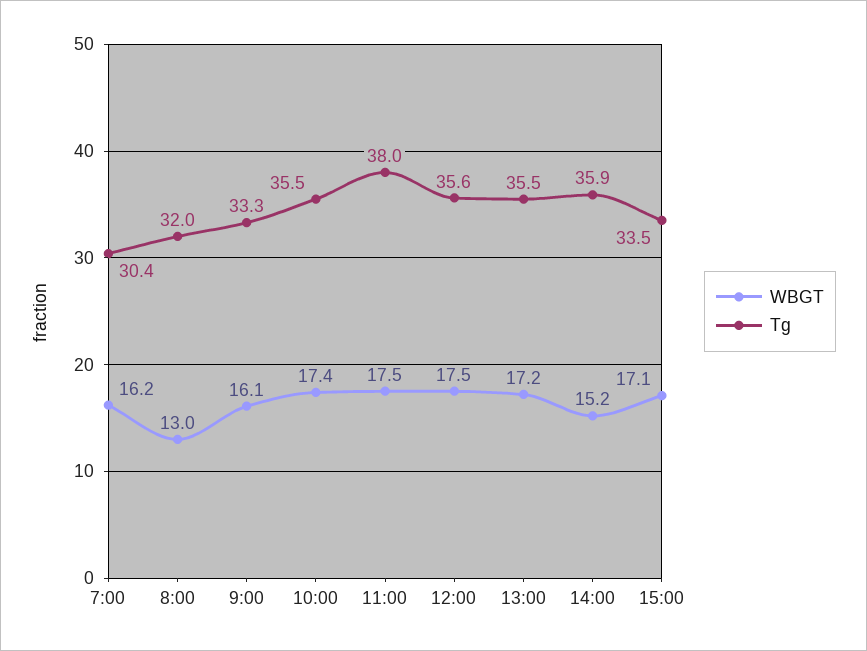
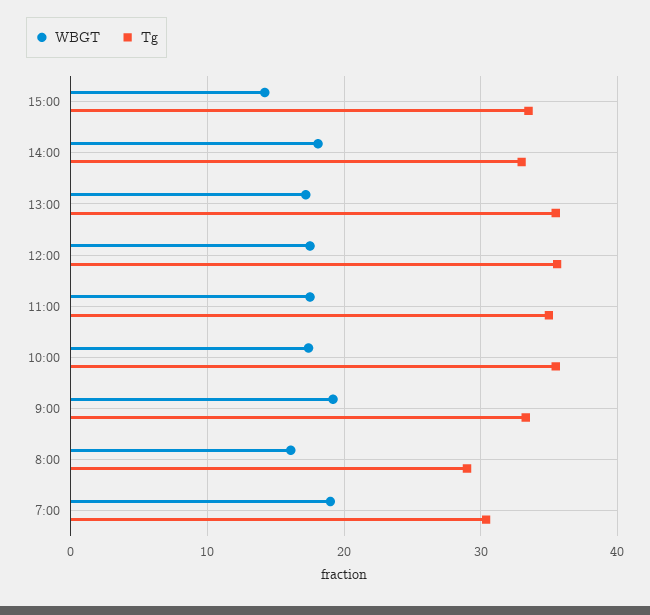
WBGT, 7:00: 16.2 -> 19
WBGT, 8:00: 13 -> 16
Tg, 8:00: 32 -> 29
WBGT, 9:00: 16.1 -> 19
Tg, 11:00: 38 -> 35
WBGT, 14:00: 15.2 -> 18
Tg, 14:00: 35.9 -> 33
WBGT, 15:00: 17.1 -> 14

